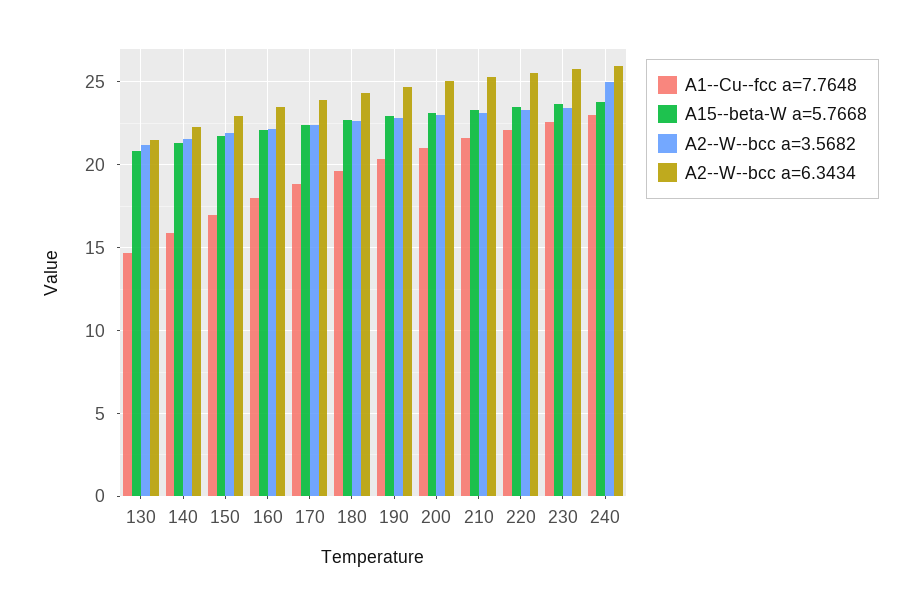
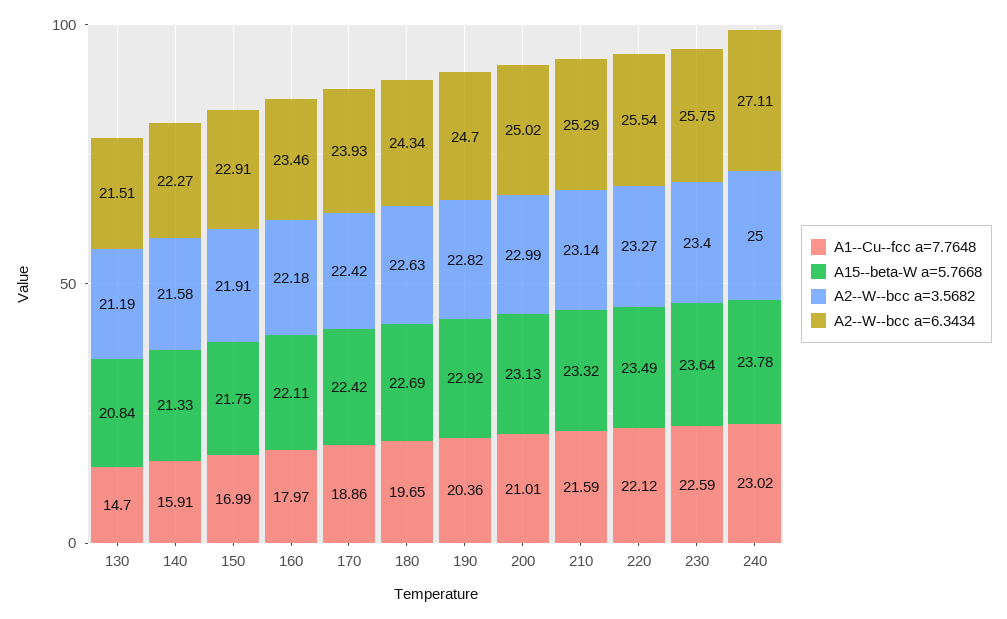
A2--W--bcc a=6.3434, 240: 26 -> 27.11

